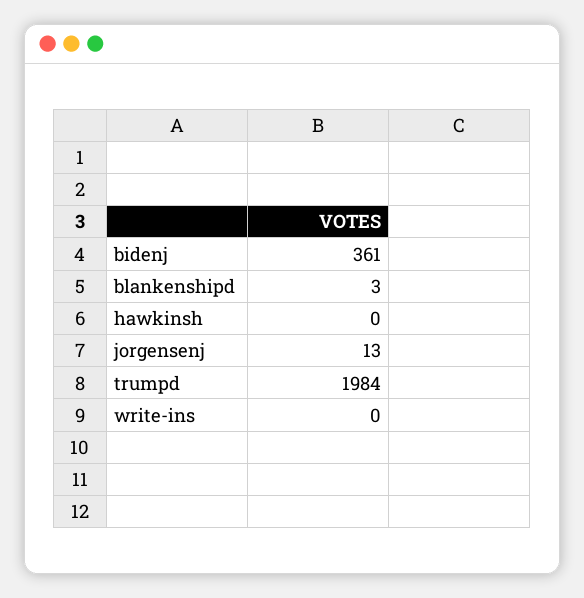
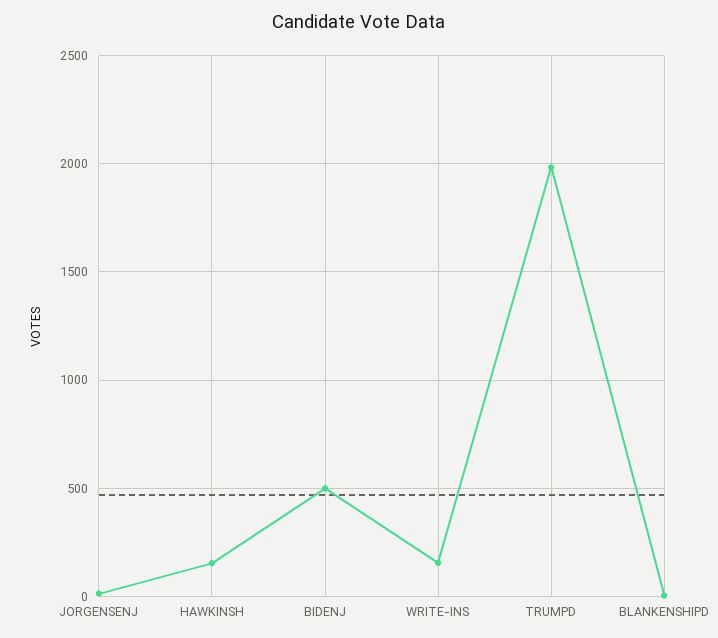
bidenj: 361 -> 500
hawkinsh: 0 -> 150
write-ins: 0 -> 150

